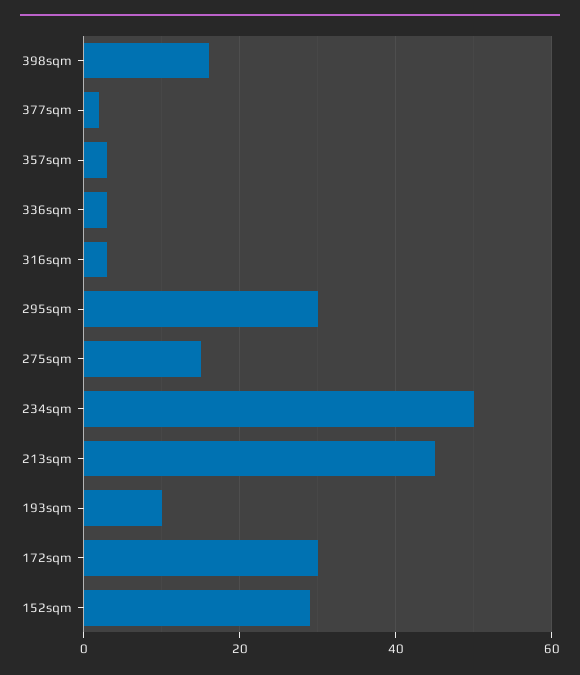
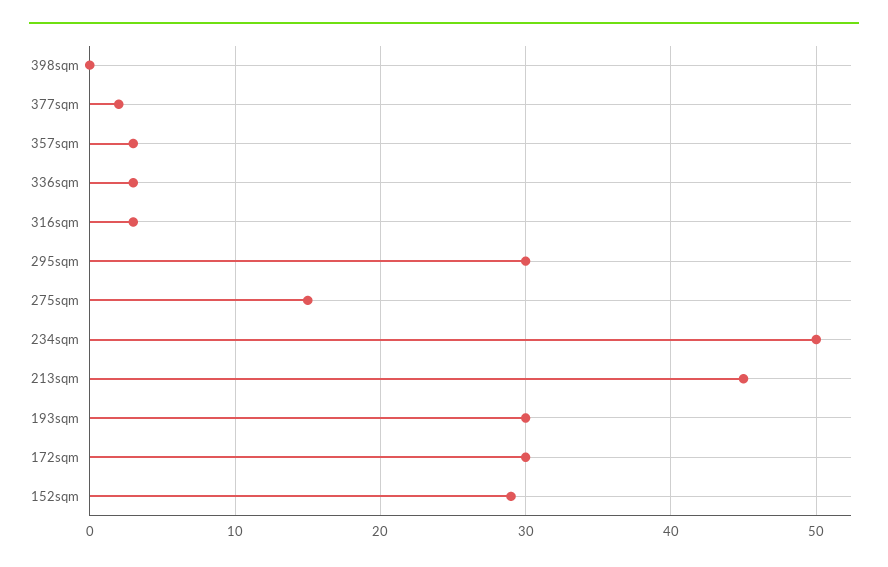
398sqm: 15 -> 0
193sqm: 10 -> 30

